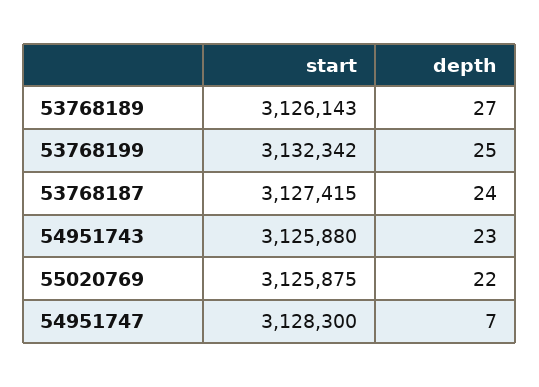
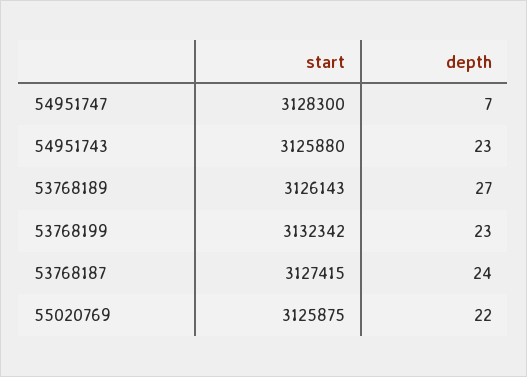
depth, 53768199: 25 -> 23

